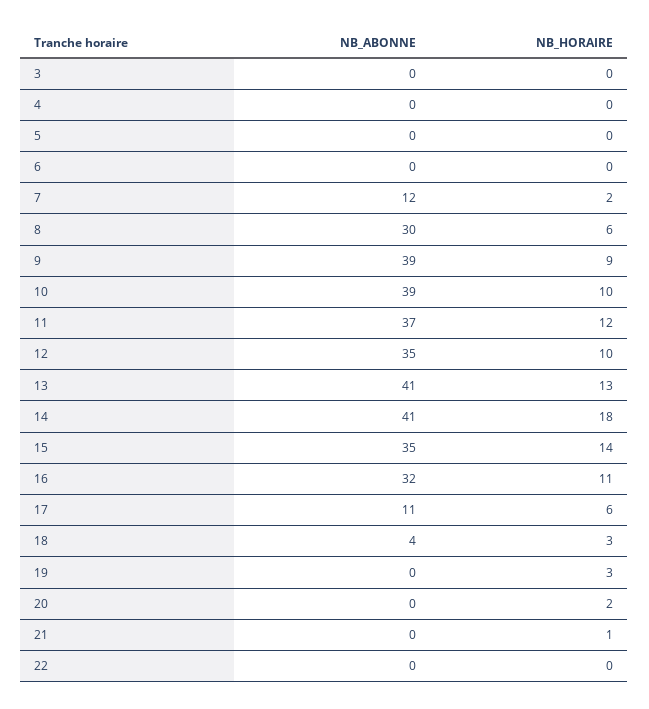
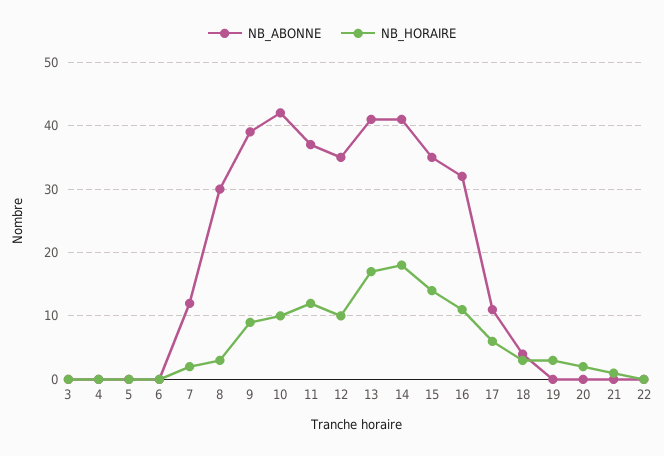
NB_HORAIRE, 8: 6 -> 3
NB_ABONNE, 10: 39 -> 42
NB_HORAIRE, 13: 13 -> 17

